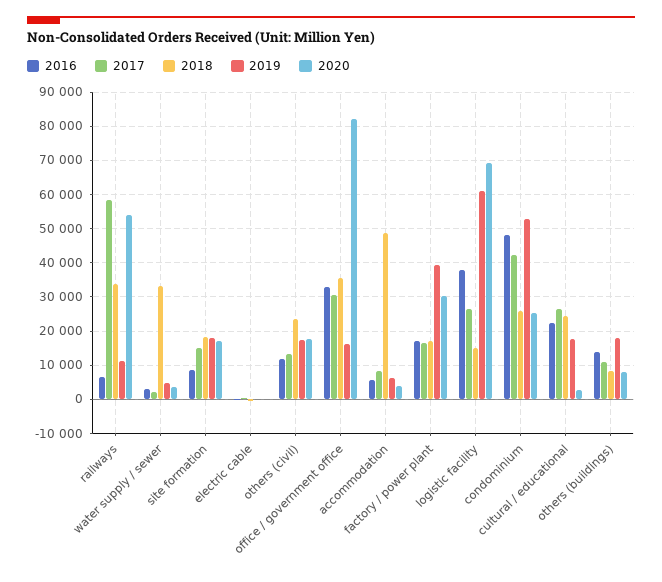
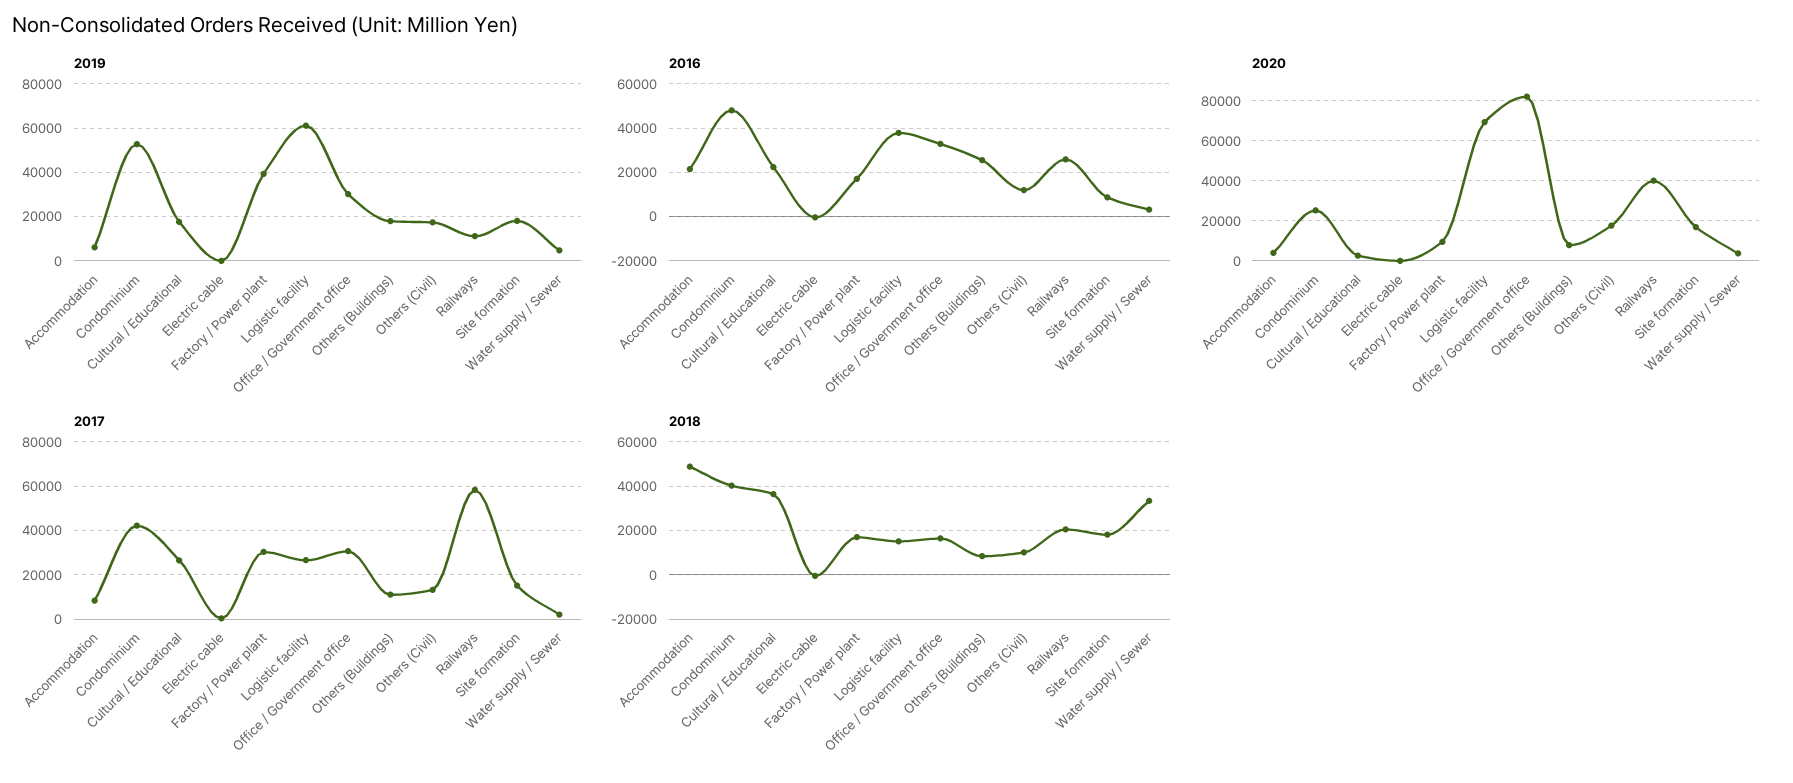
2016, railways: 6000 -> 25000
2018, railways: 34000 -> 20000
2020, railways: 54000 -> 40000
2018, others (civil): 24000 -> 10000
2018, office / government office: 36000 -> 15000
2019, office / government office: 16000 -> 30000
2016, accommodation: 6000 -> 20000
2017, factory / power plant: 16000 -> 30000
2020, factory / power plant: 30000 -> 10000
2018, condominium: 26000 -> 40000
2018, cultural / educational: 24000 -> 35000
2016, others (buildings): 14000 -> 25000

